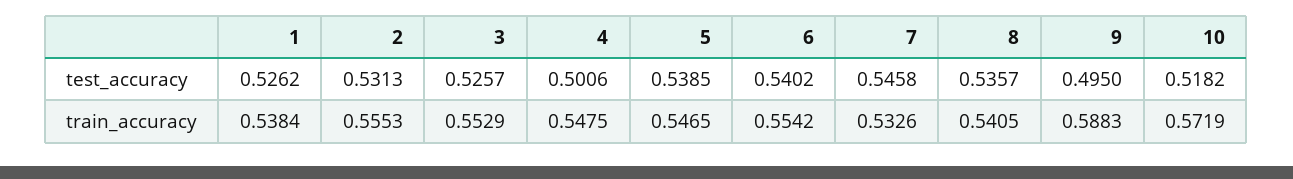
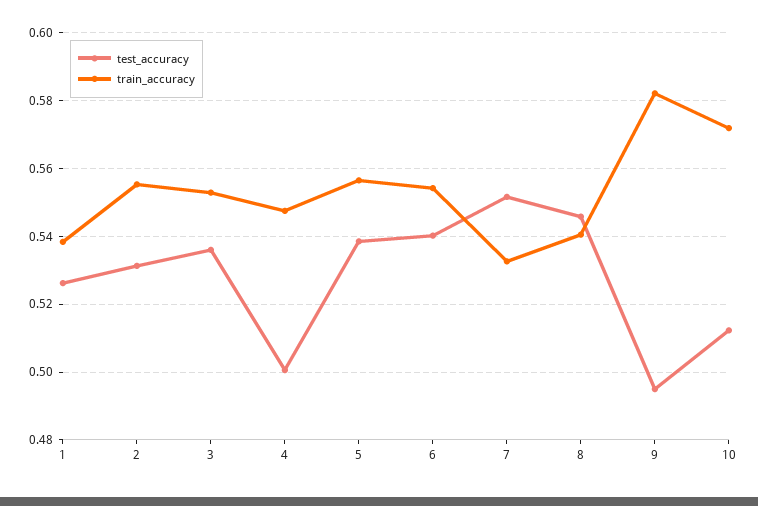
test_accuracy, 3: 0.5257 -> 0.536
test_accuracy, 7: 0.5458 -> 0.552
test_accuracy, 8: 0.5357 -> 0.546
test_accuracy, 10: 0.5182 -> 0.512
train_accuracy, 5: 0.5465 -> 0.556
train_accuracy, 9: 0.5883 -> 0.582

